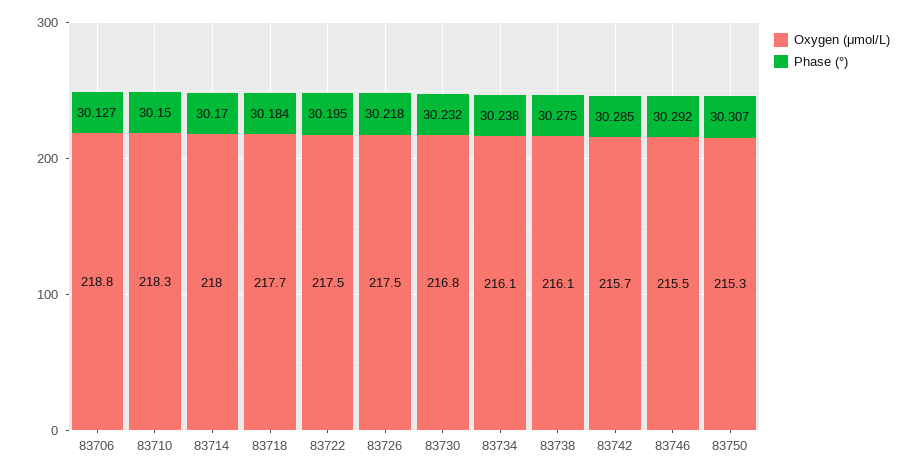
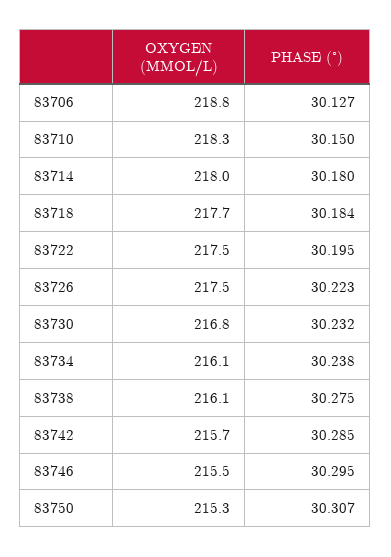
Phase (°), 83714: 30.17 -> 30.18
Phase (°), 83726: 30.218 -> 30.223
Phase (°), 83746: 30.292 -> 30.295

